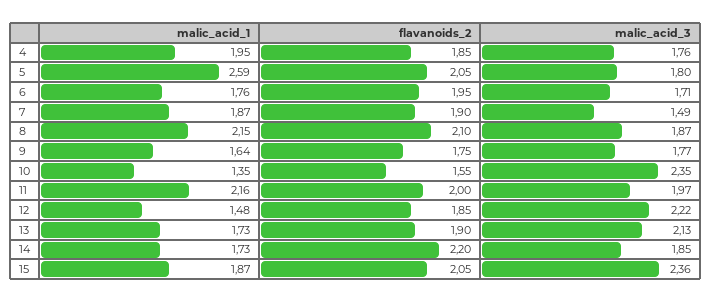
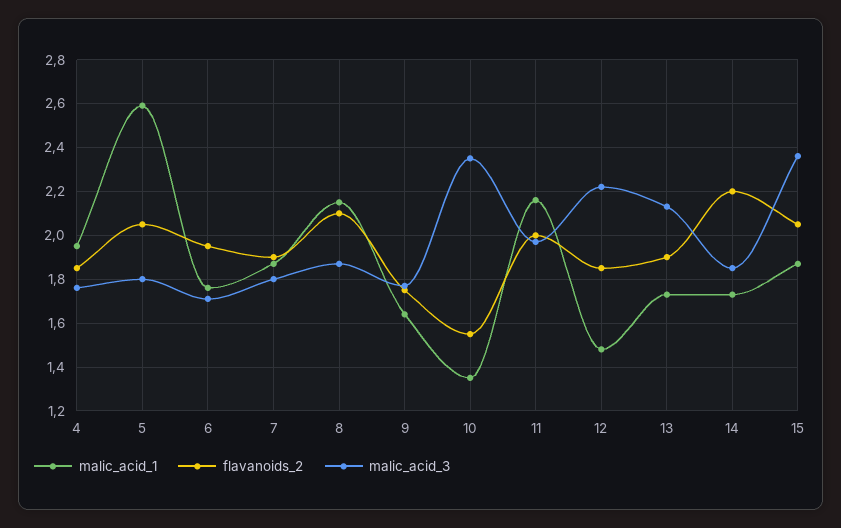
malic_acid_3, 7: 1.49 -> 1.8

